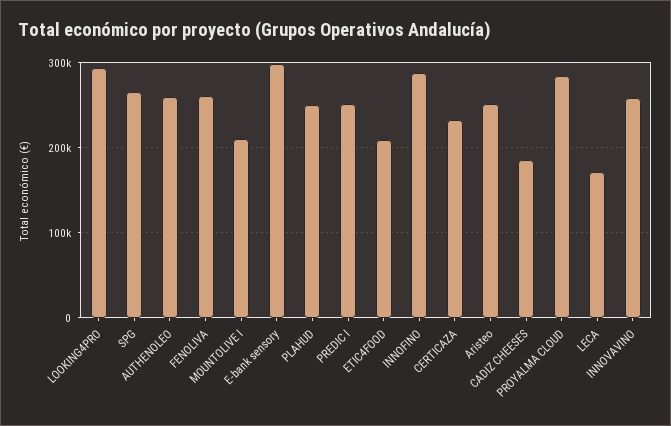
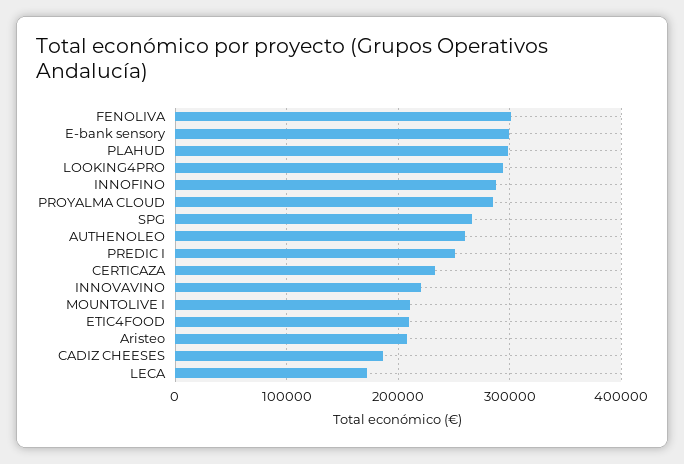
FENOLIVA: 260000 -> 300000
PLAHUD: 250000 -> 300000
Aristeo: 250000 -> 210000
INNOVAVINO: 260000 -> 220000

